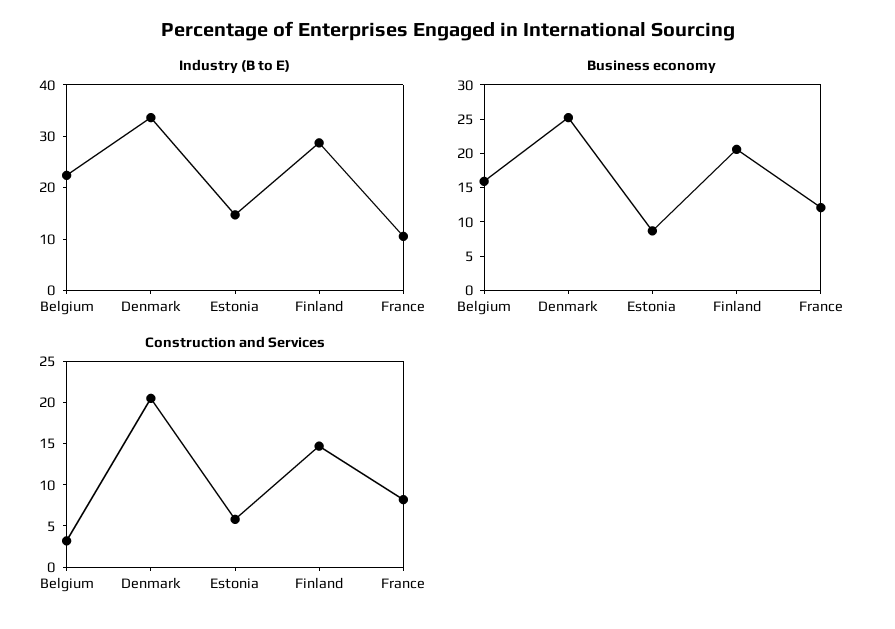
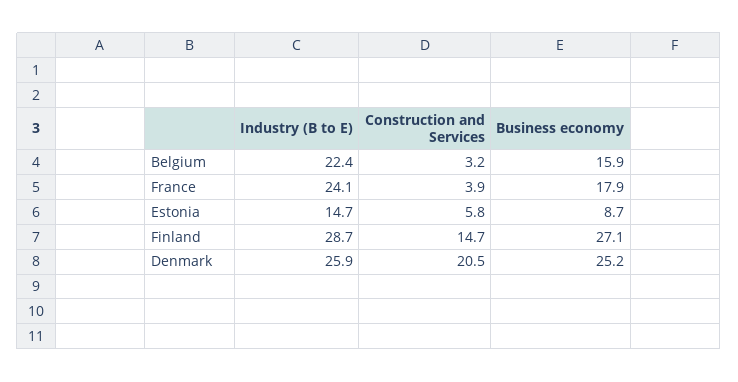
Industry (B to E), Denmark: 34 -> 25.9
Industry (B to E), France: 10 -> 24.1
Business economy, Finland: 20 -> 27.1
Business economy, France: 12.5 -> 17.9
Construction and Services, France: 8 -> 3.9

